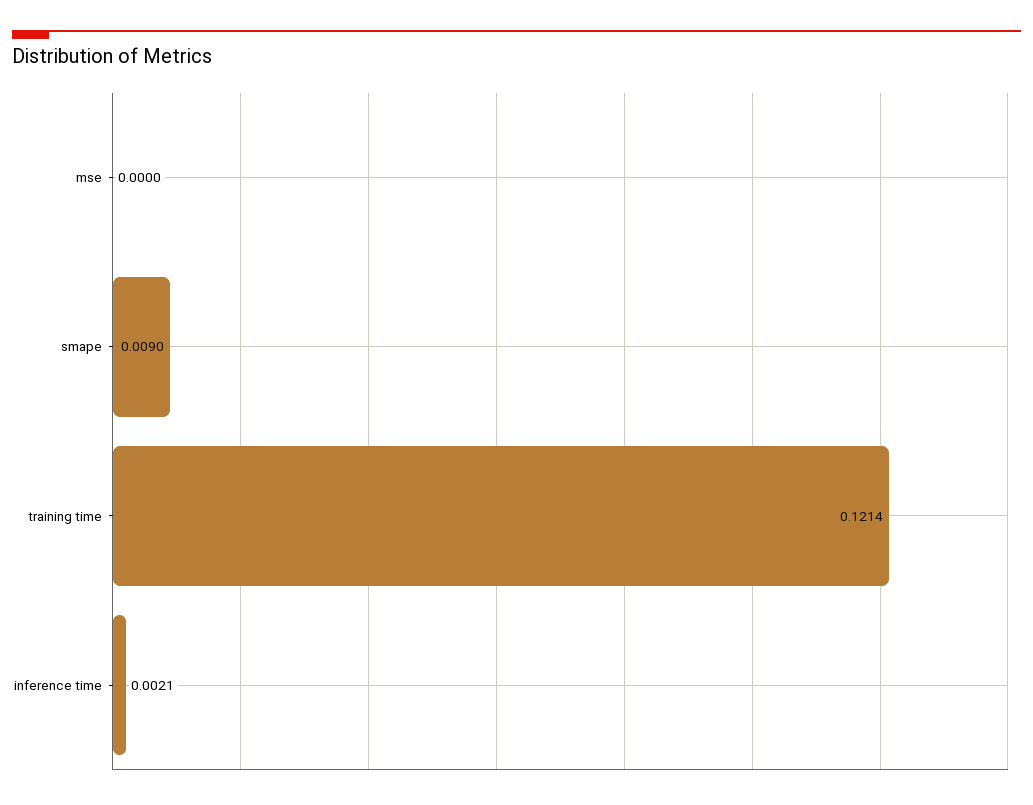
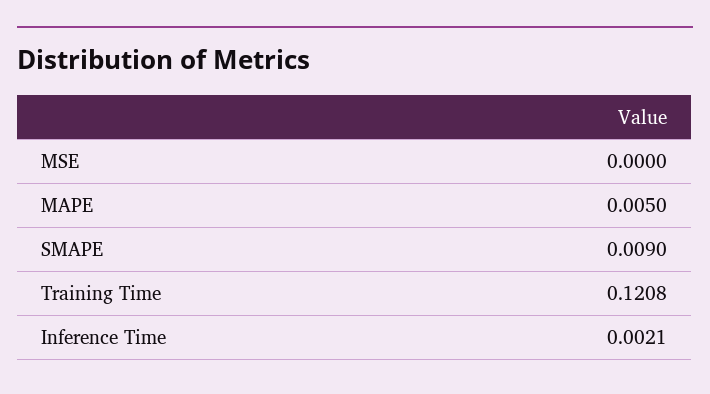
training time: 0.1214 -> 0.1208
MAPE: none -> 0.005

